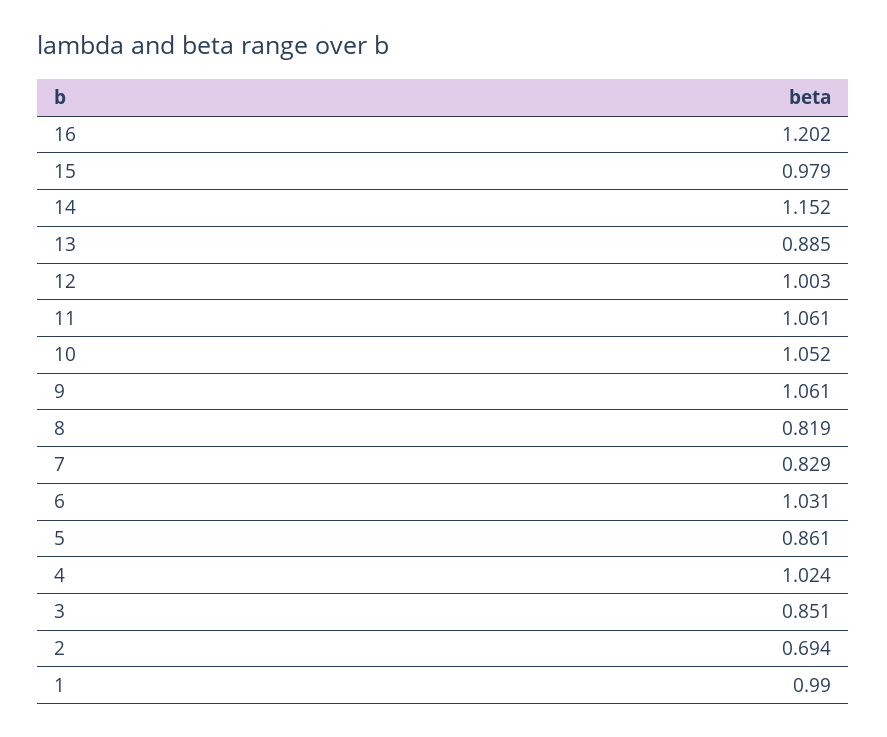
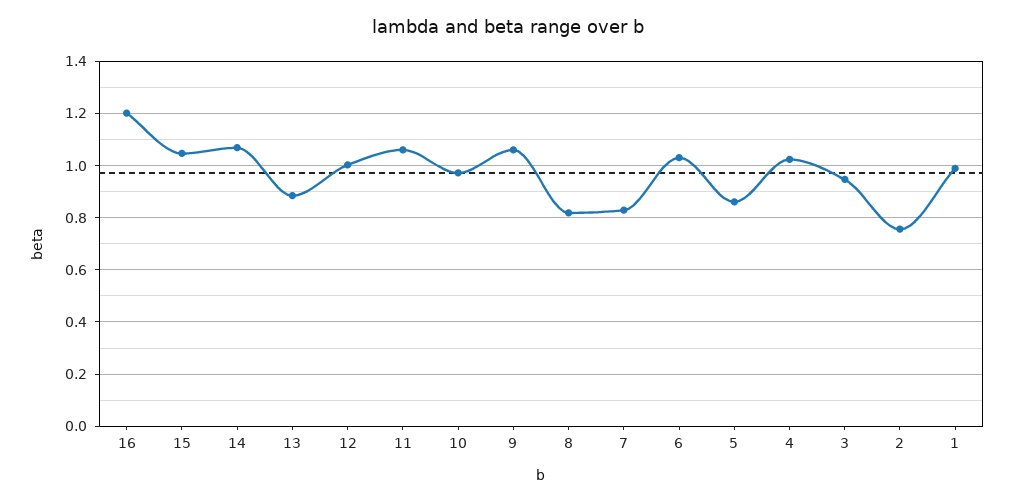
15: 0.979 -> 1.05
14: 1.152 -> 1.075
10: 1.052 -> 0.975
3: 0.851 -> 0.95
2: 0.694 -> 0.75

